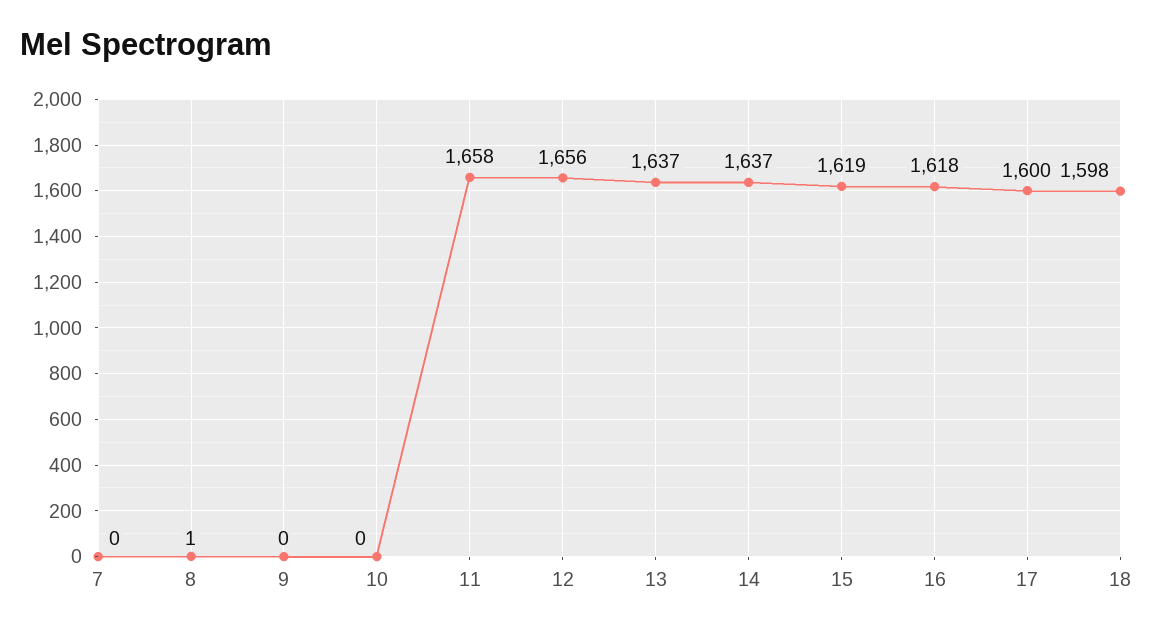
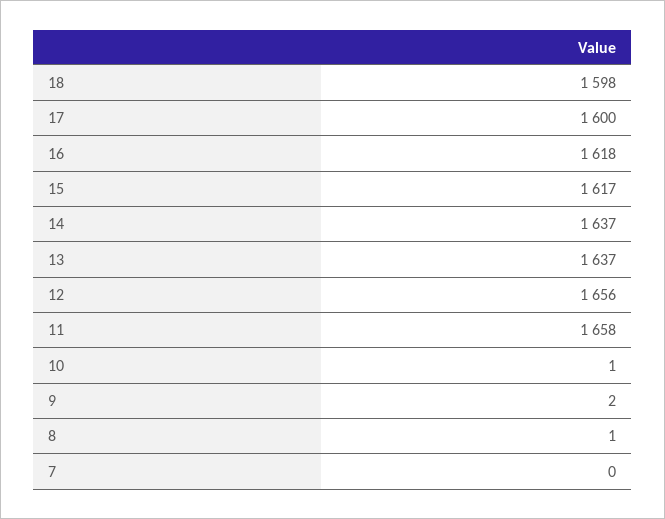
9: 0 -> 2
10: 0 -> 1
15: 1619 -> 1617

